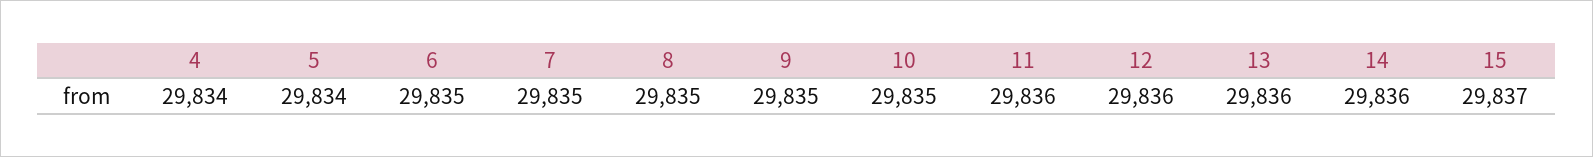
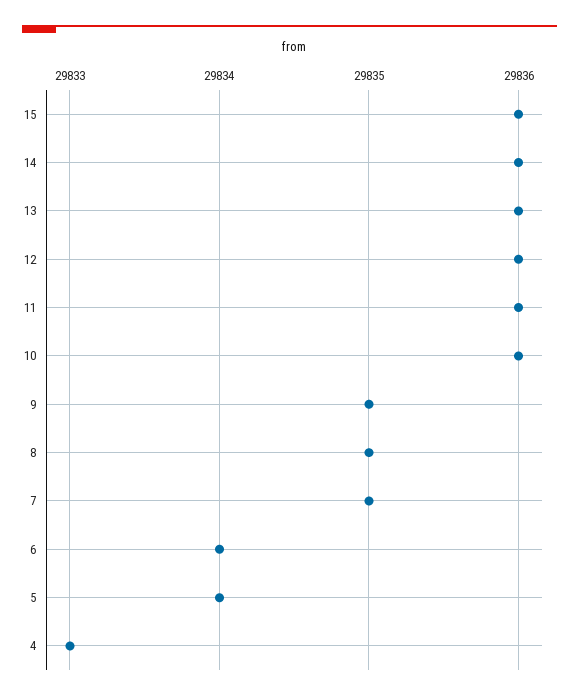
4: 29834 -> 29833
6: 29835 -> 29834
10: 29835 -> 29836
15: 29837 -> 29836

